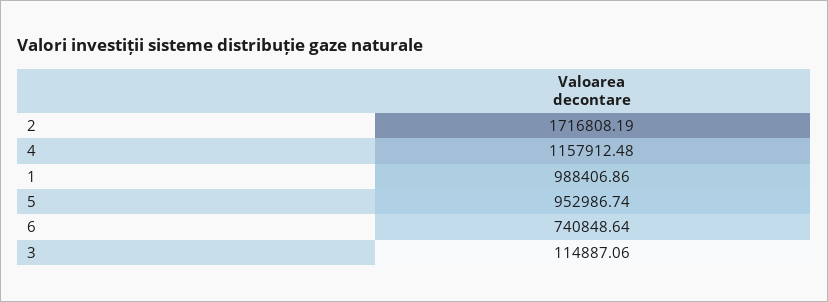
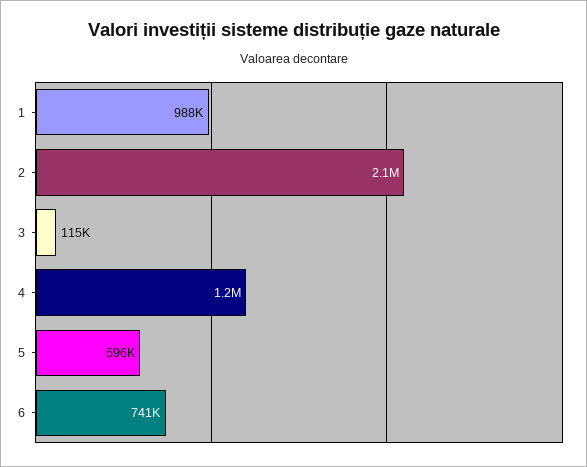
2: 1716808.19 -> 2100000
5: 952986.74 -> 596000

